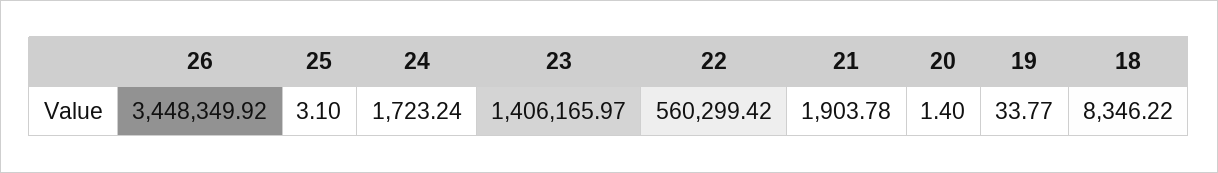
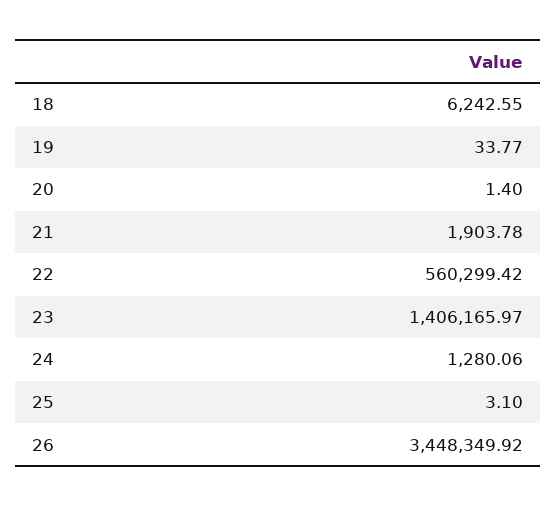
24: 1723.24 -> 1280.06
18: 8346.22 -> 6242.55

